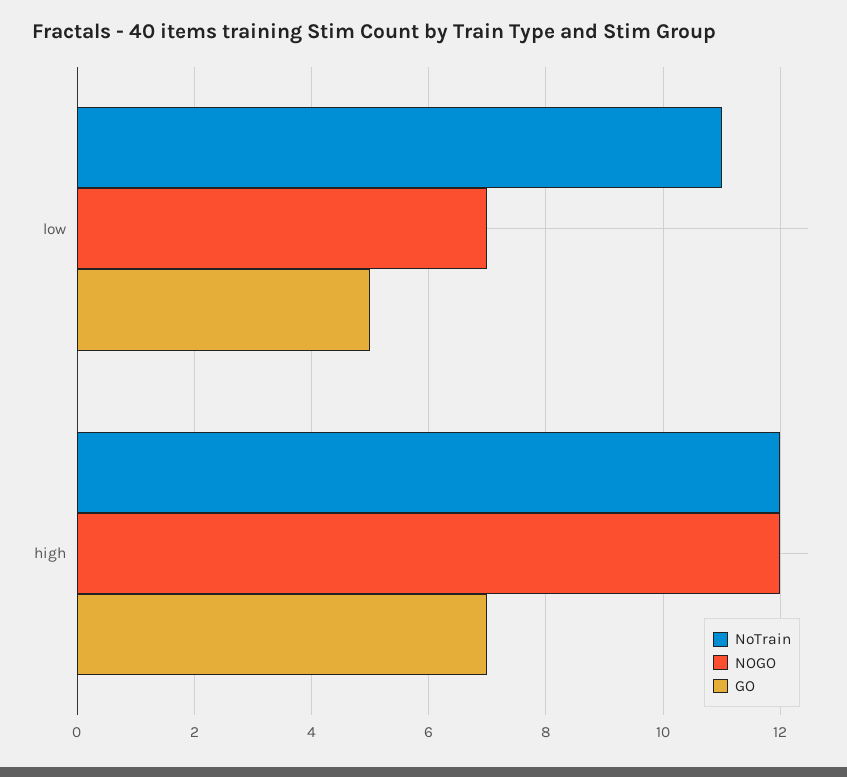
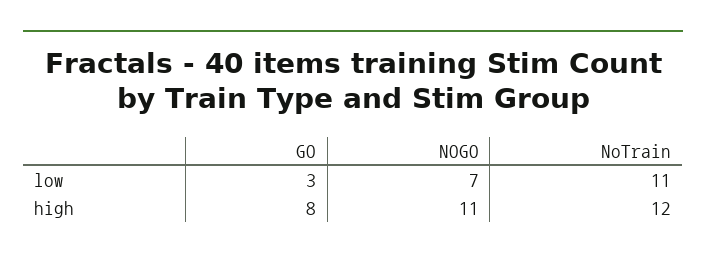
GO, low: 5 -> 3
NOGO, high: 12 -> 11
GO, high: 7 -> 8

